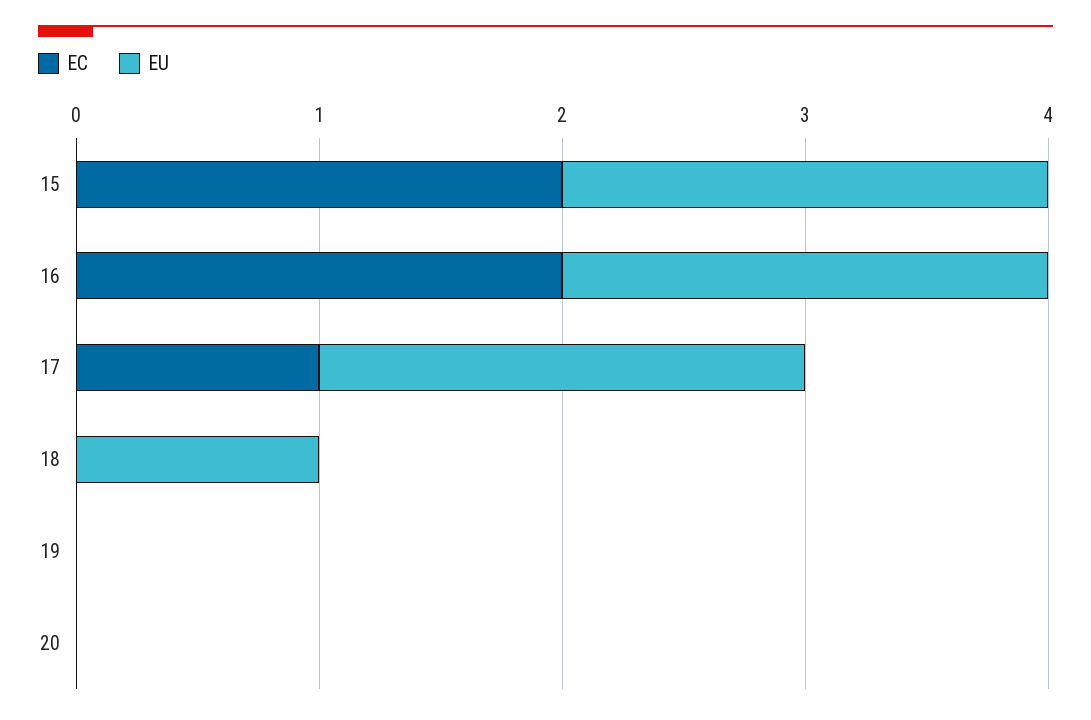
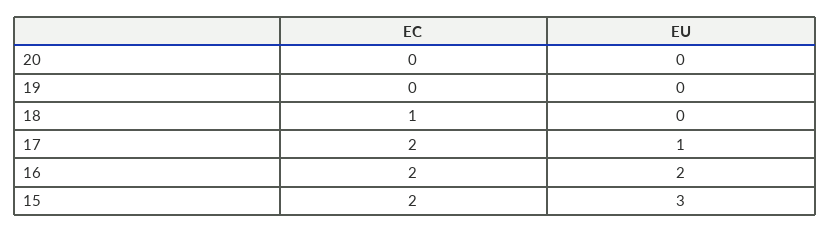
EU, 15: 2 -> 3
EC, 17: 1 -> 2
EU, 17: 2 -> 1
EC, 18: 0 -> 1
EU, 18: 1 -> 0

